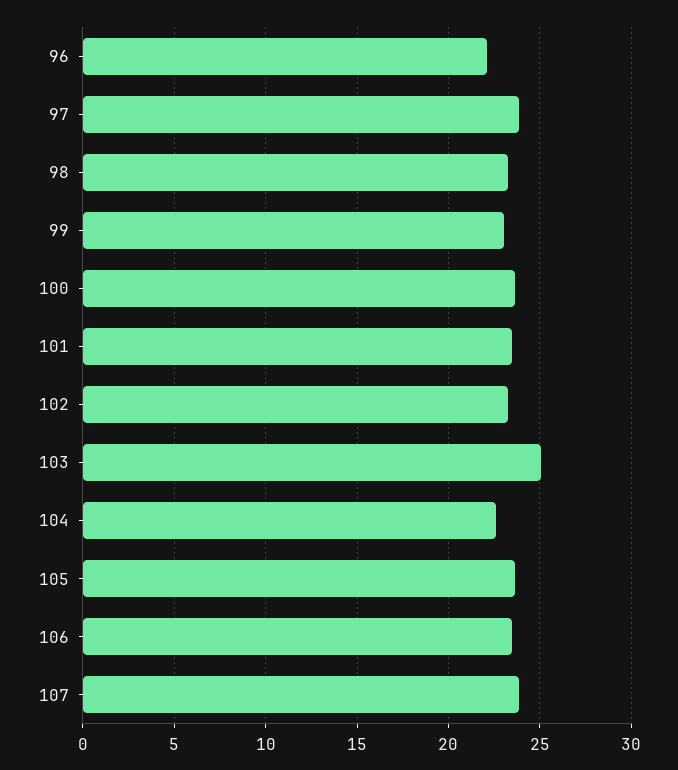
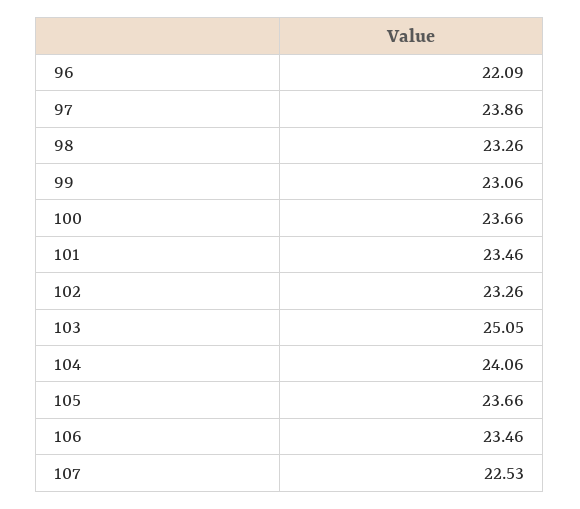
104: 22.5 -> 24.06
107: 24 -> 22.53

